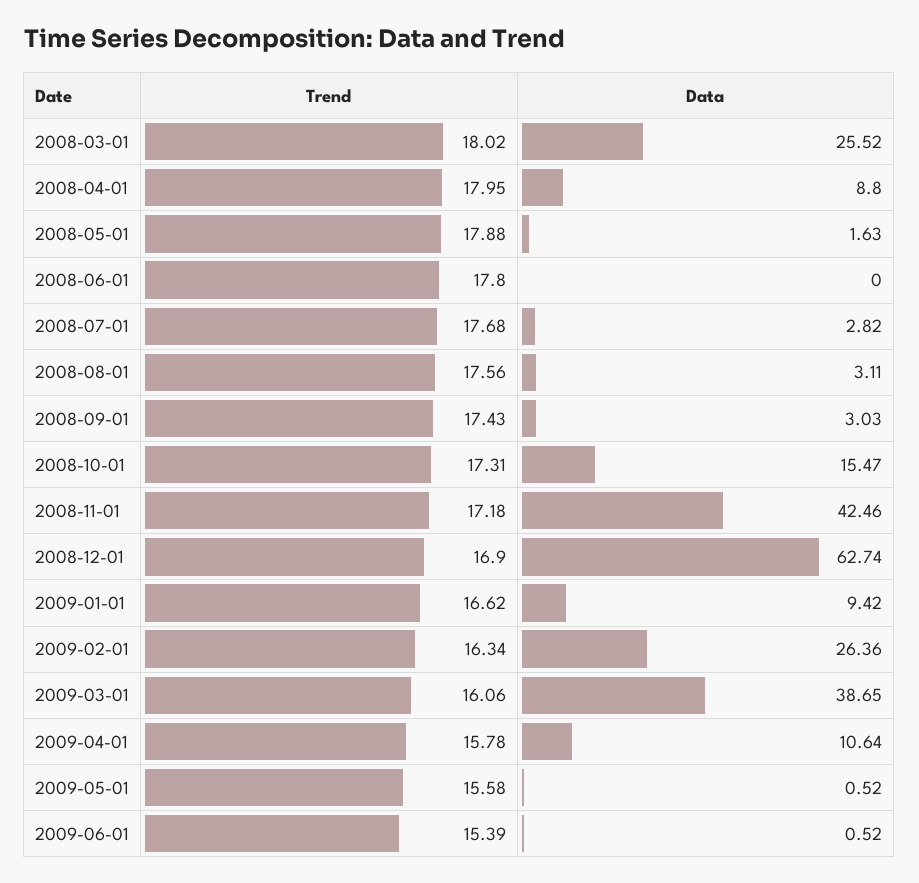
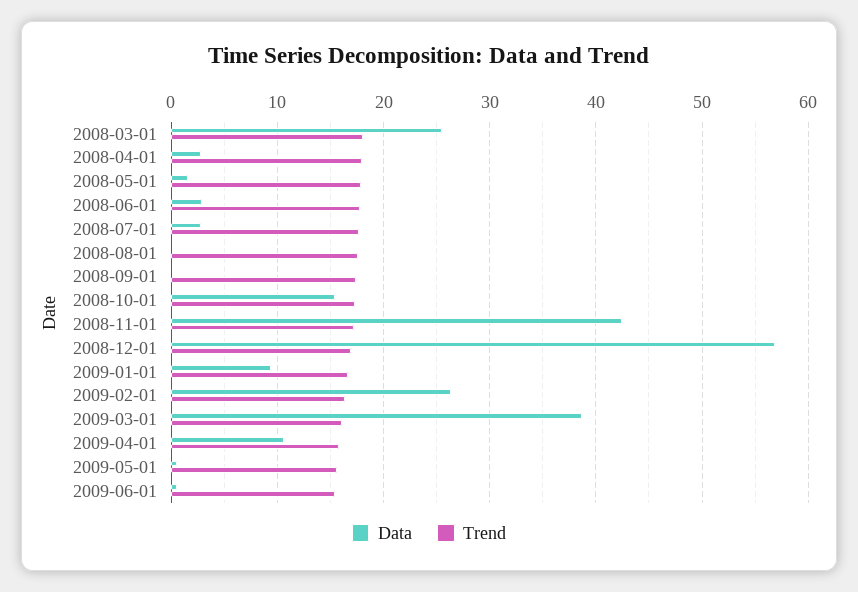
Data, 2008-04-01: 8.8 -> 3
Data, 2008-06-01: 0 -> 3
Data, 2008-08-01: 3.11 -> 0
Data, 2008-09-01: 3.03 -> 0
Data, 2008-12-01: 62.74 -> 57

